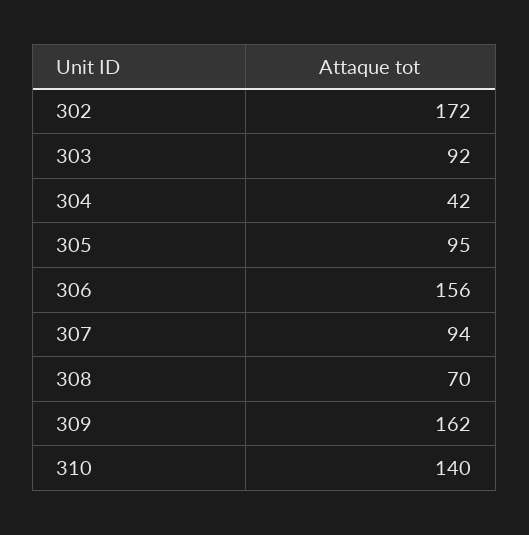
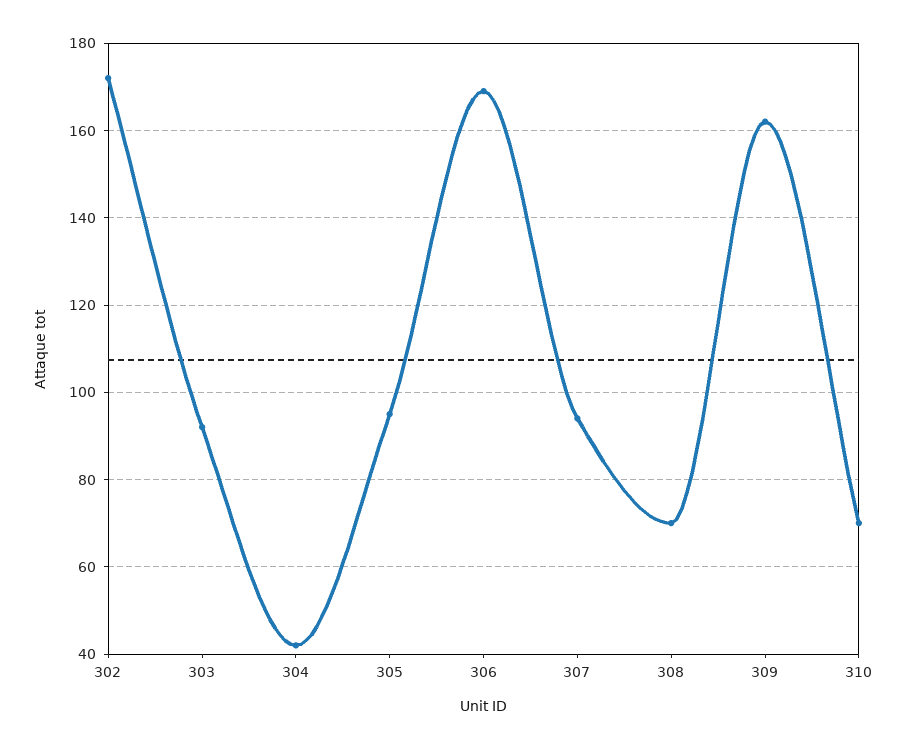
306: 156 -> 170
310: 140 -> 70

